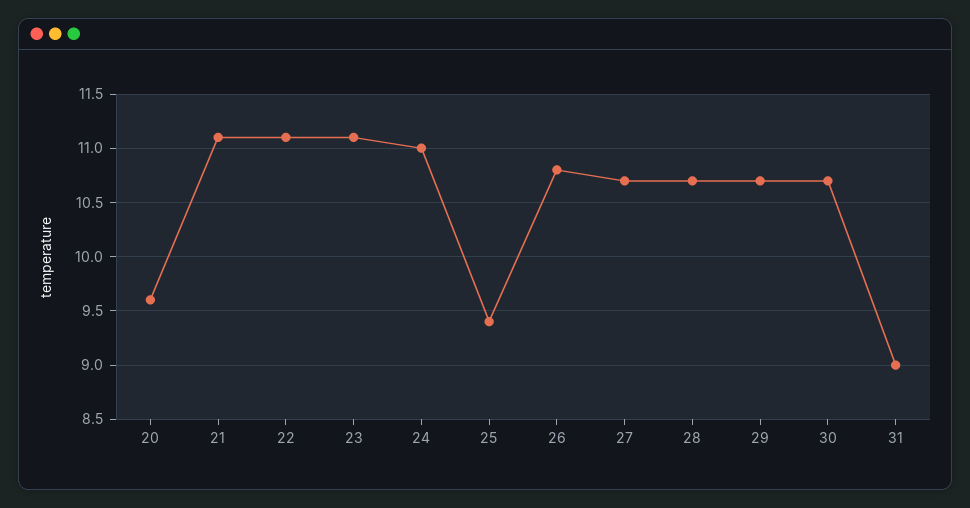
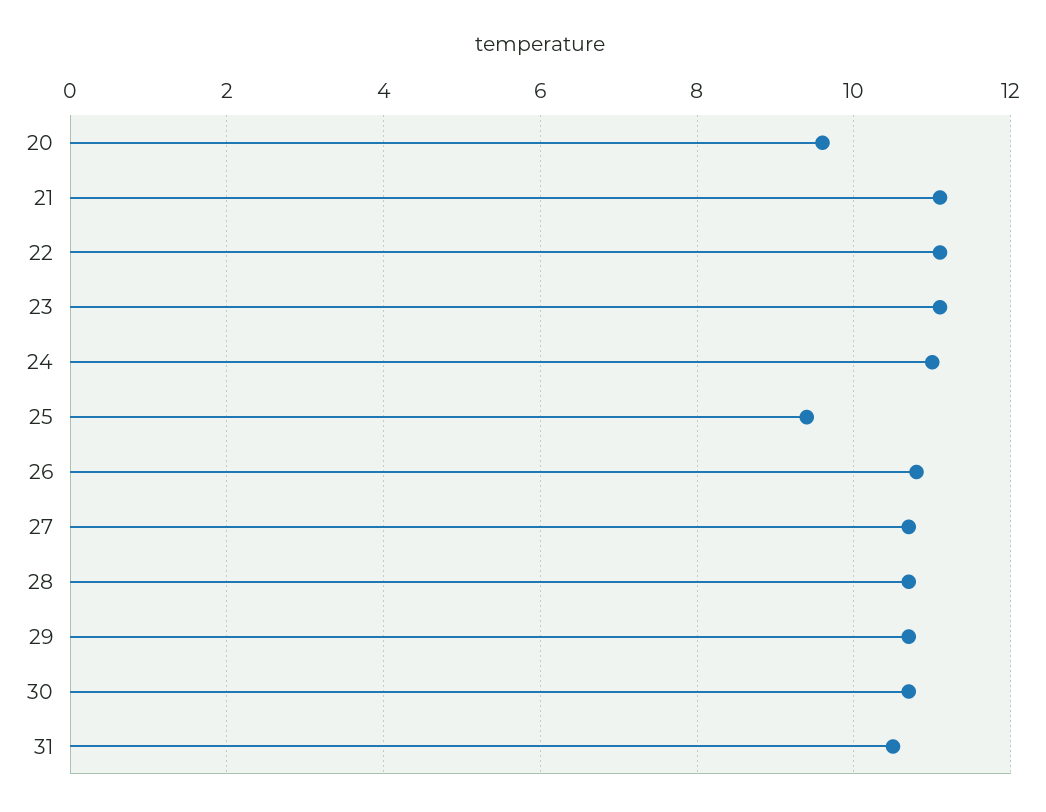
31: 9 -> 10.5

